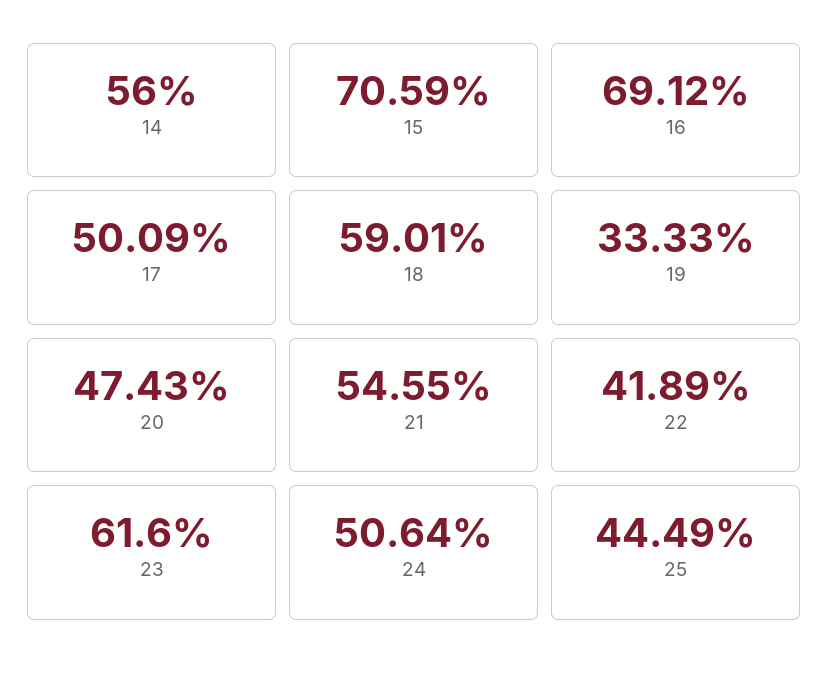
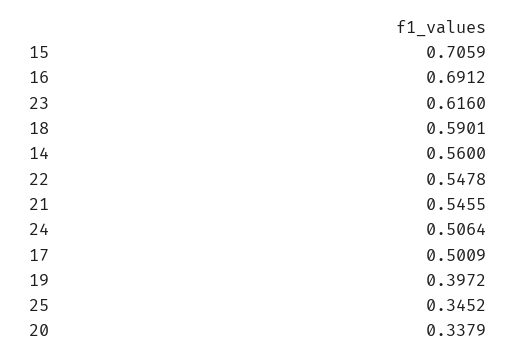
19: 0.3333 -> 0.3972
20: 0.4743 -> 0.3379
22: 0.4189 -> 0.5478
25: 0.4449 -> 0.3452

